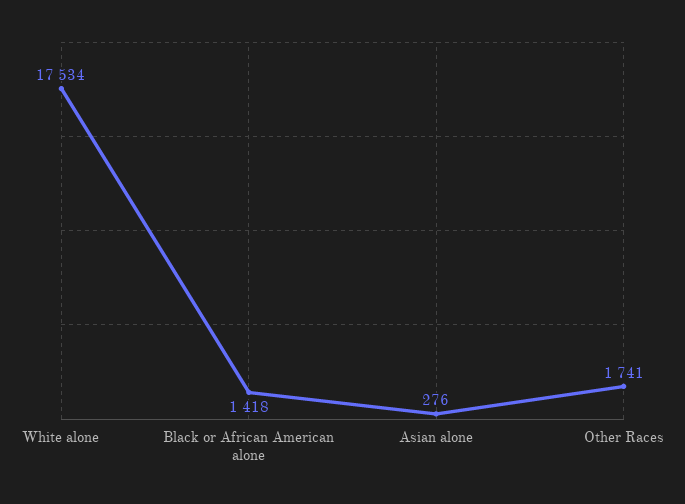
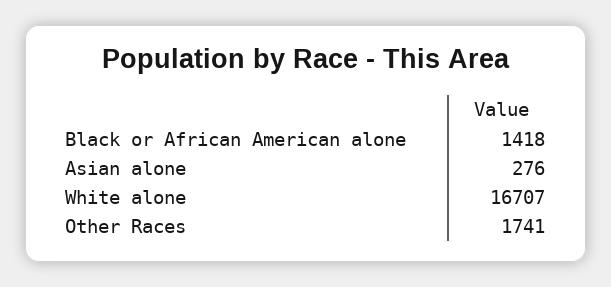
White alone: 17534 -> 16707

